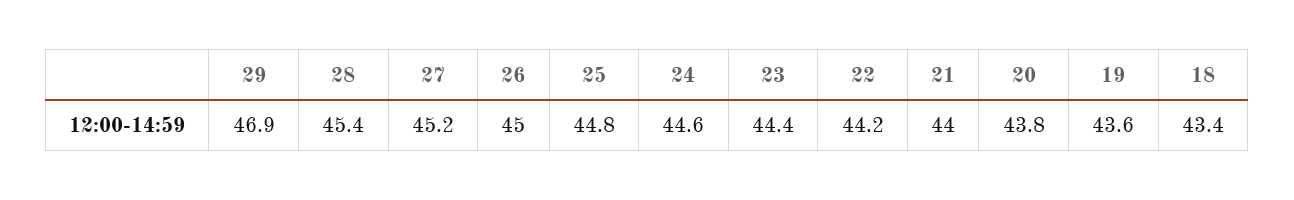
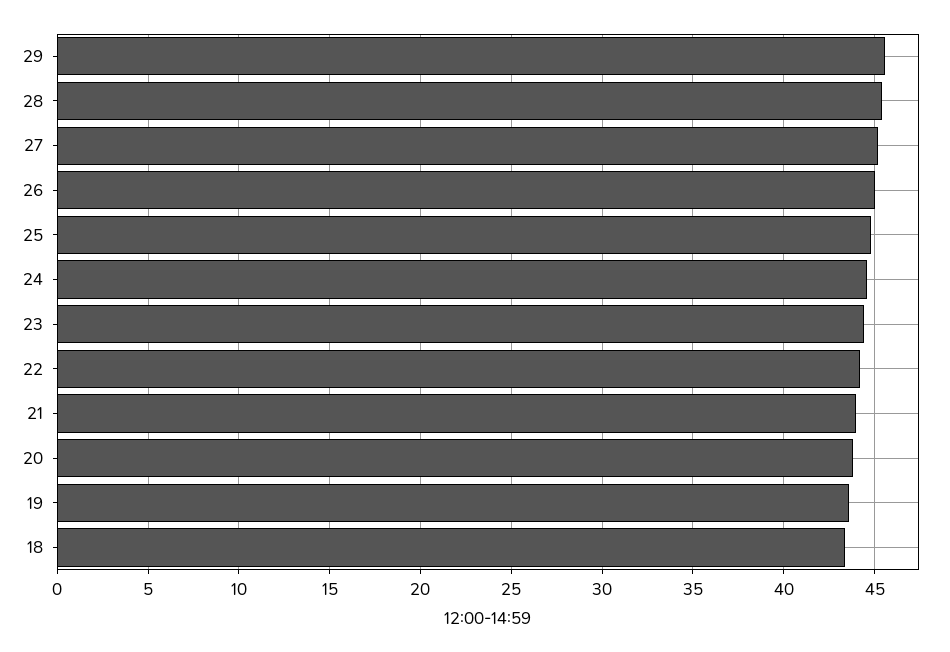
29: 46.9 -> 45.5

